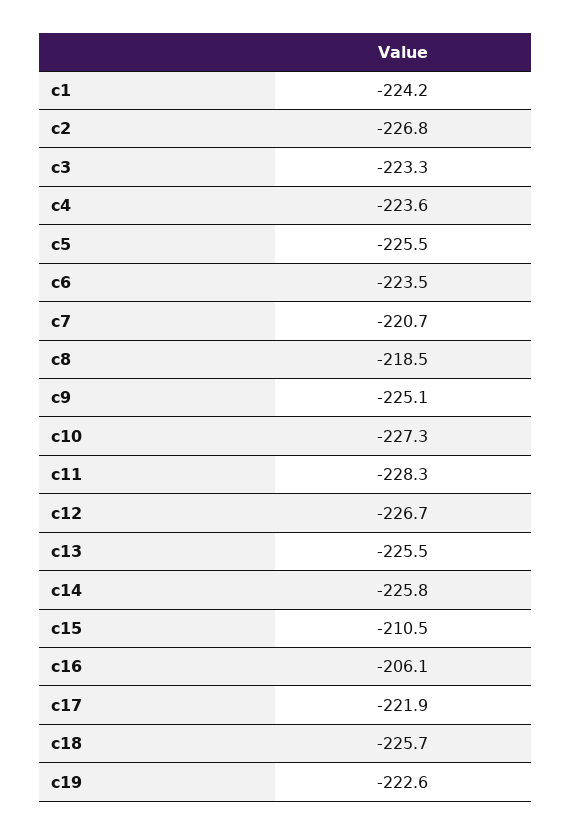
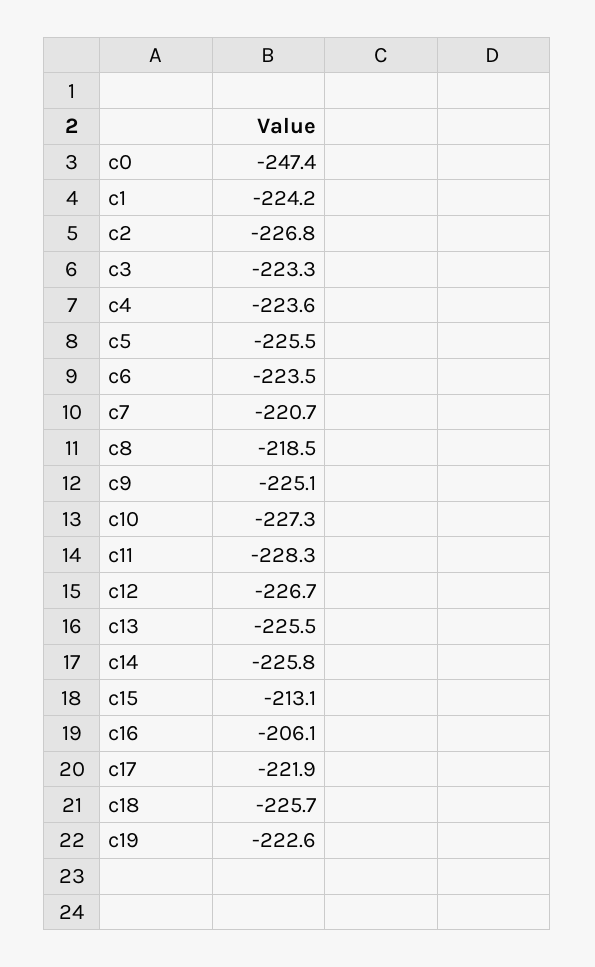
c15: -210.5 -> -213.1
c0: none -> -247.4

